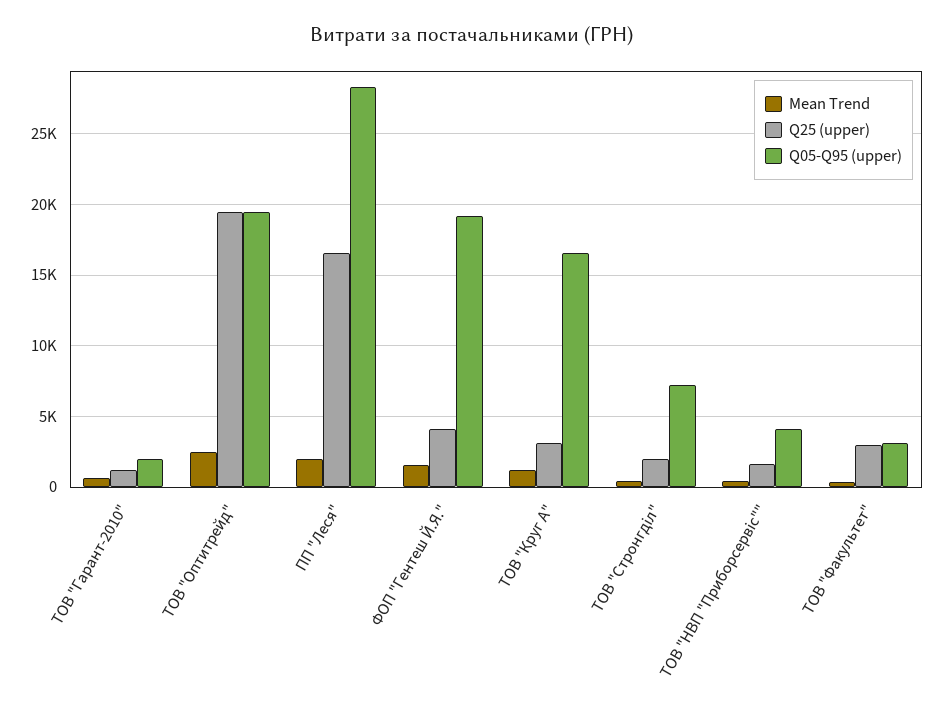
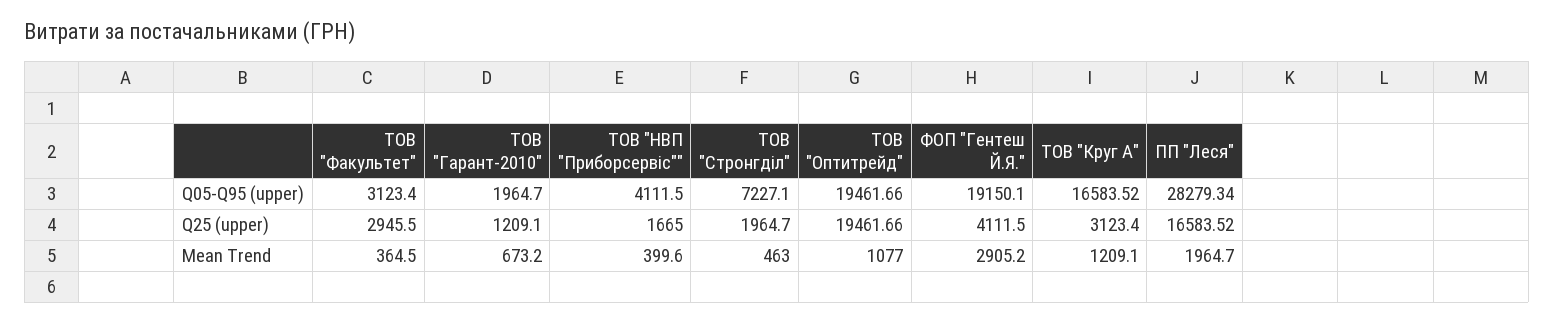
Mean Trend, ТОВ "Оптитрейд": 2500 -> 1077
Mean Trend, ФОП "Гентеш Й.Я.": 1500 -> 2905.2

